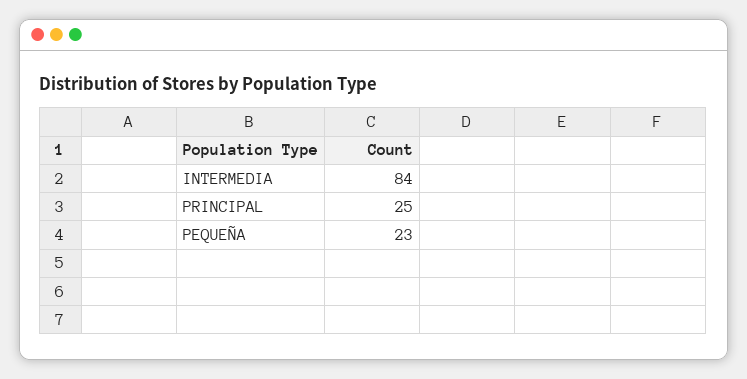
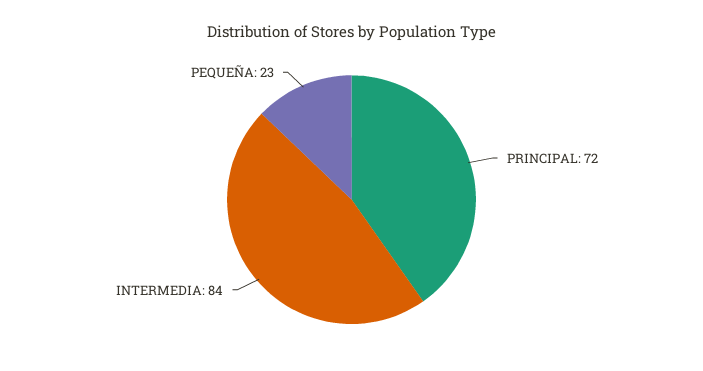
PRINCIPAL: 25 -> 72

